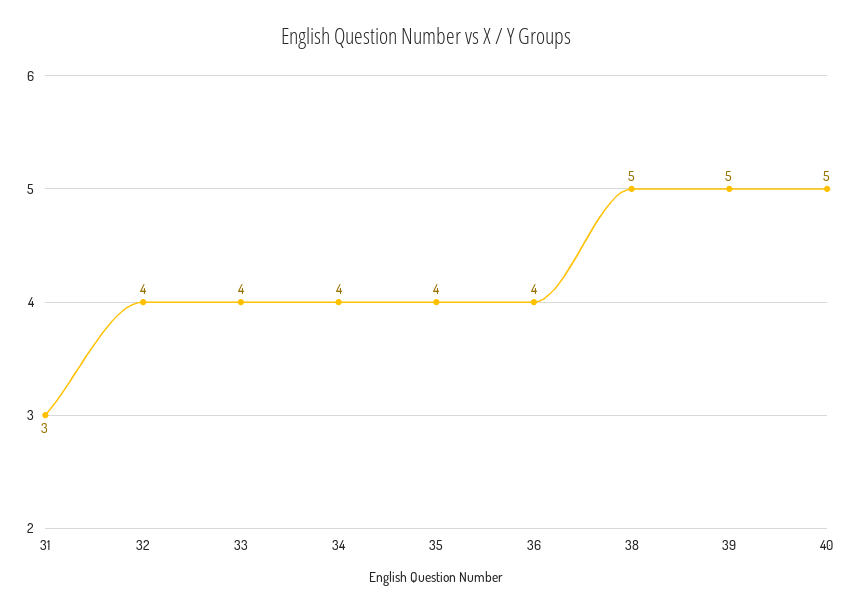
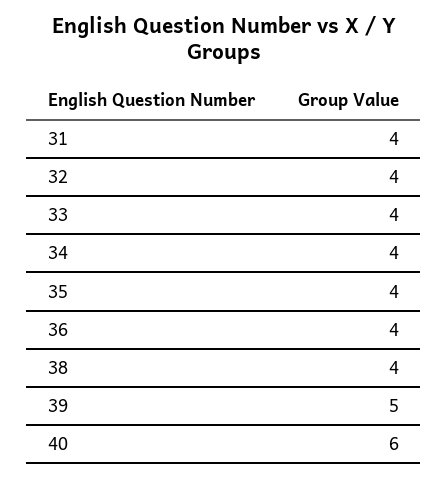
31: 3 -> 4
38: 5 -> 4
40: 5 -> 6

